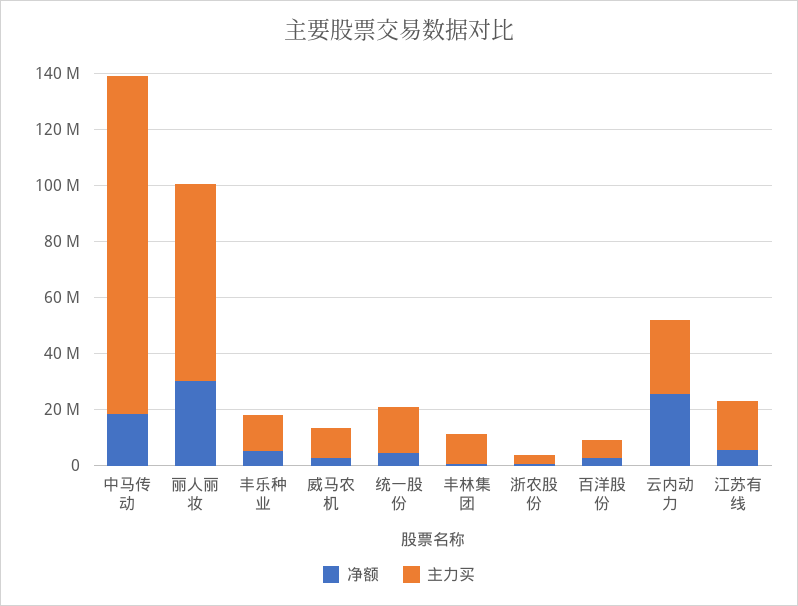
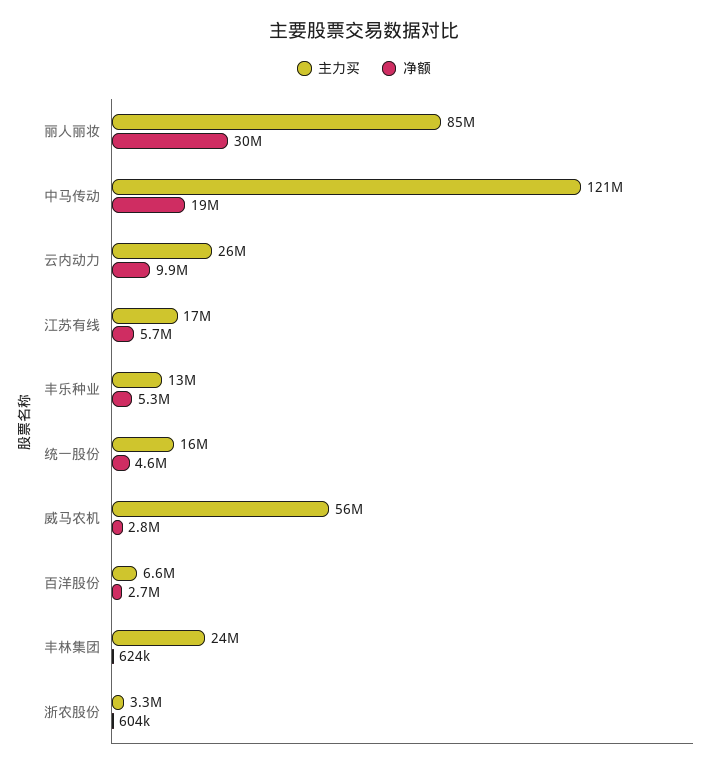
主力买, 丽人丽妆: 70000000 -> 85000000
主力买, 威马农机: 10000000 -> 56000000
主力买, 丰林集团: 10000000 -> 24000000
净额, 云内动力: 25000000 -> 9900000

